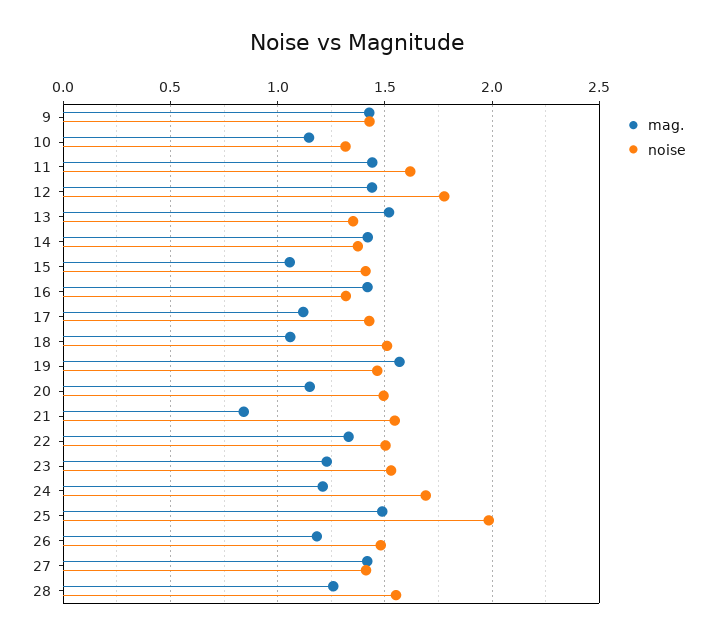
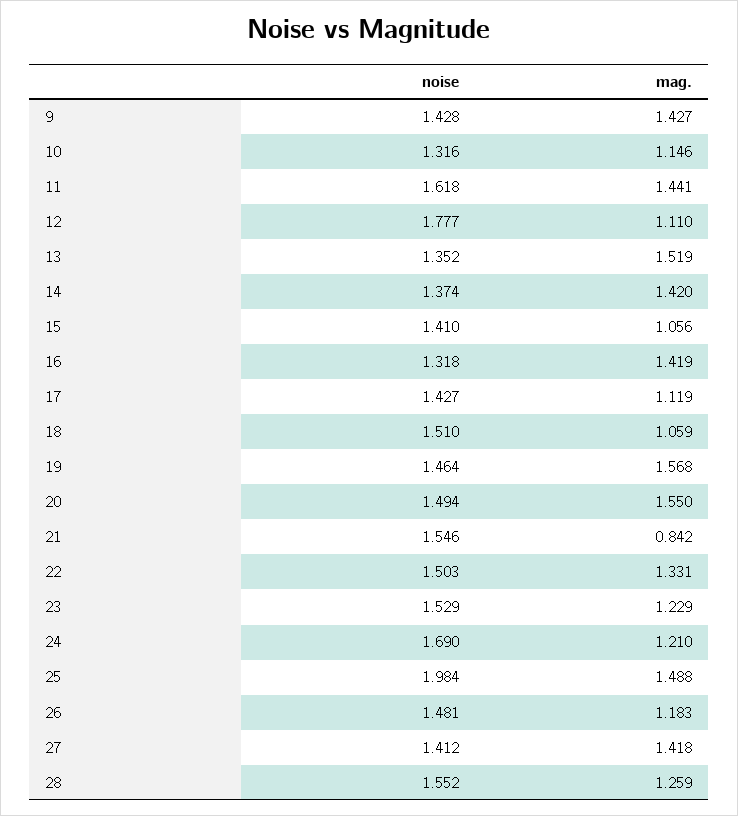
mag., 12: 1.45 -> 1.11
mag., 20: 1.15 -> 1.55

